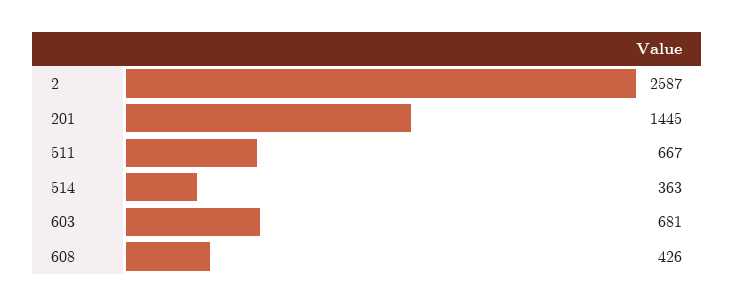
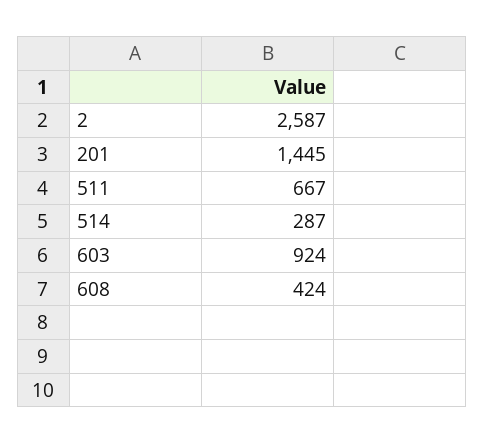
514: 363 -> 287
603: 681 -> 924
608: 426 -> 424

